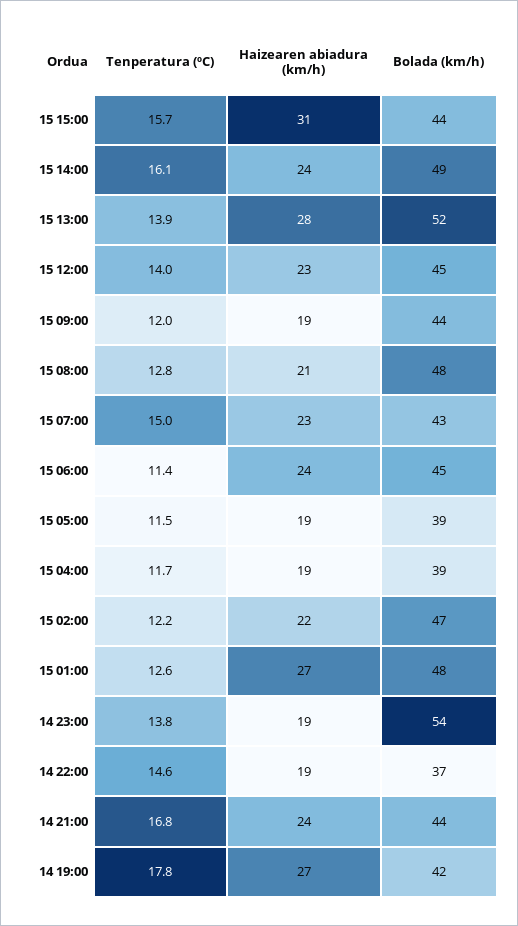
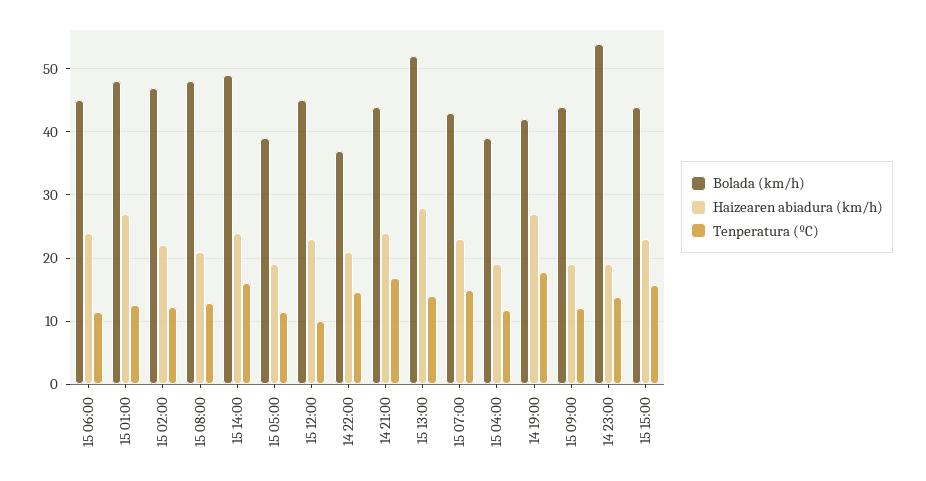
Haizearen abiadura (km/h), 15 15:00: 31 -> 23
Tenperatura (ºC), 15 12:00: 14 -> 10
Haizearen abiadura (km/h), 14 22:00: 19 -> 21

